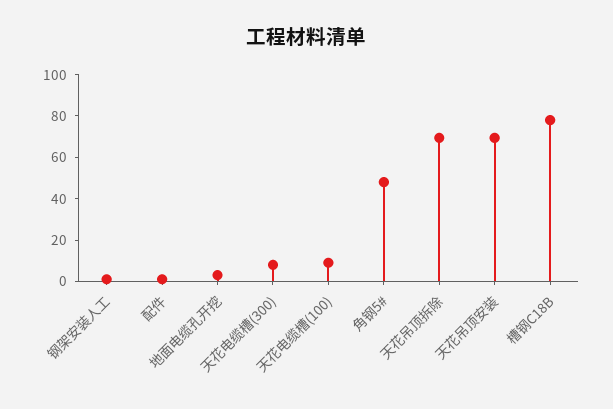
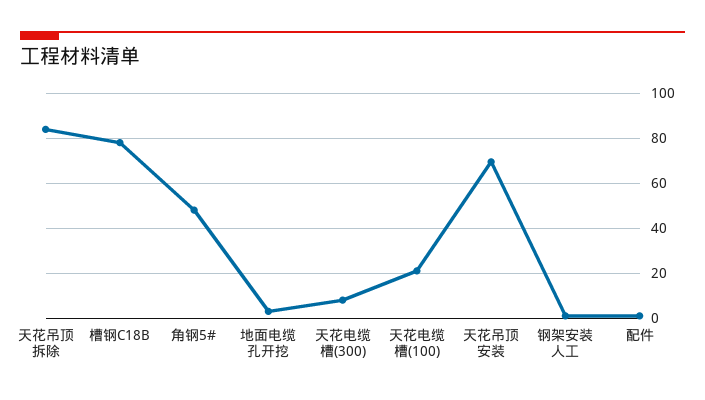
天花电缆槽(100): 10 -> 20
天花吊顶拆除: 70 -> 85

